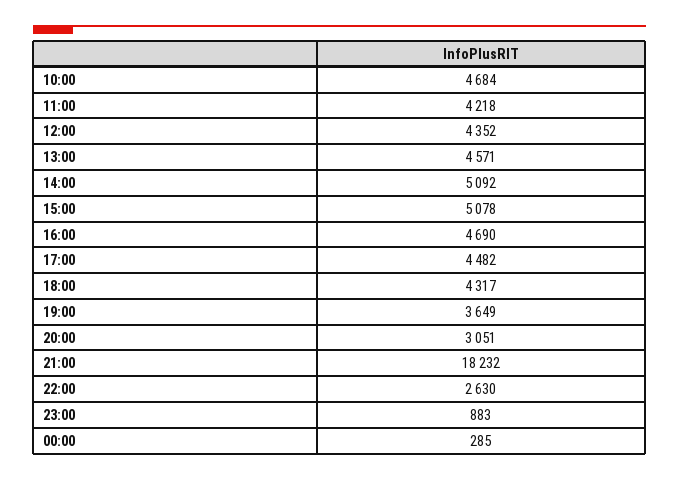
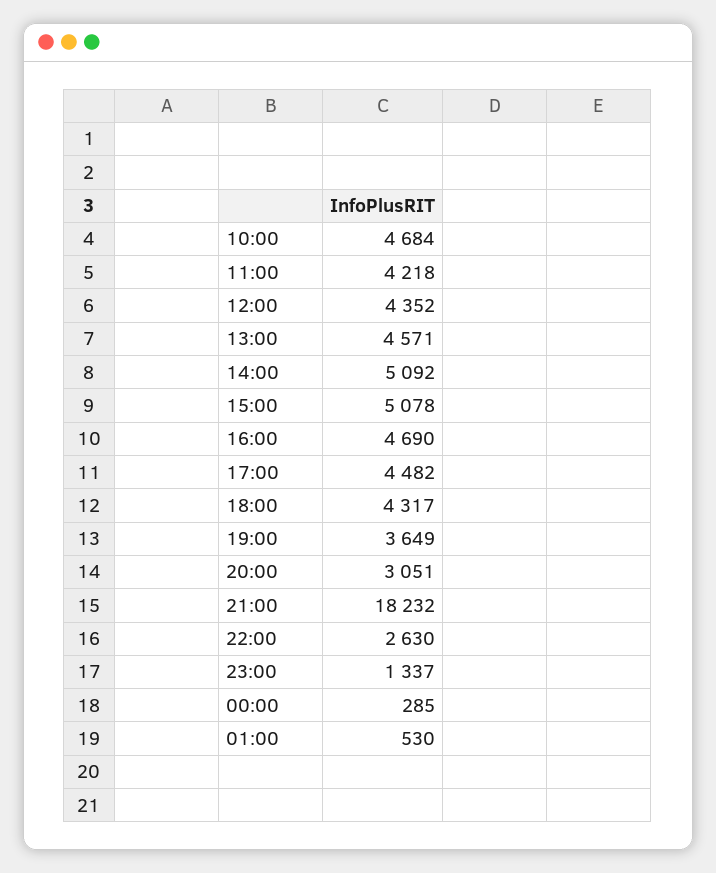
23:00: 883 -> 1337
01:00: none -> 530

